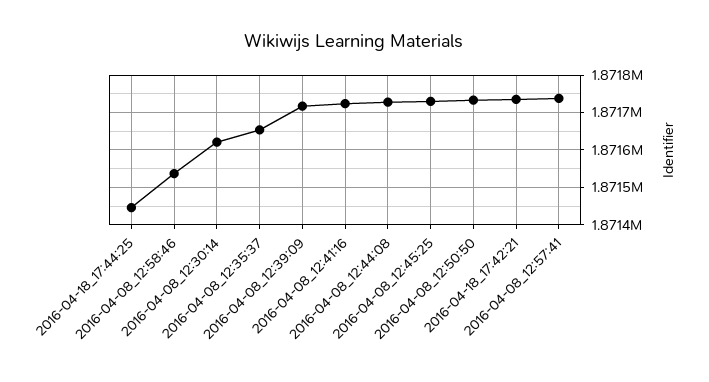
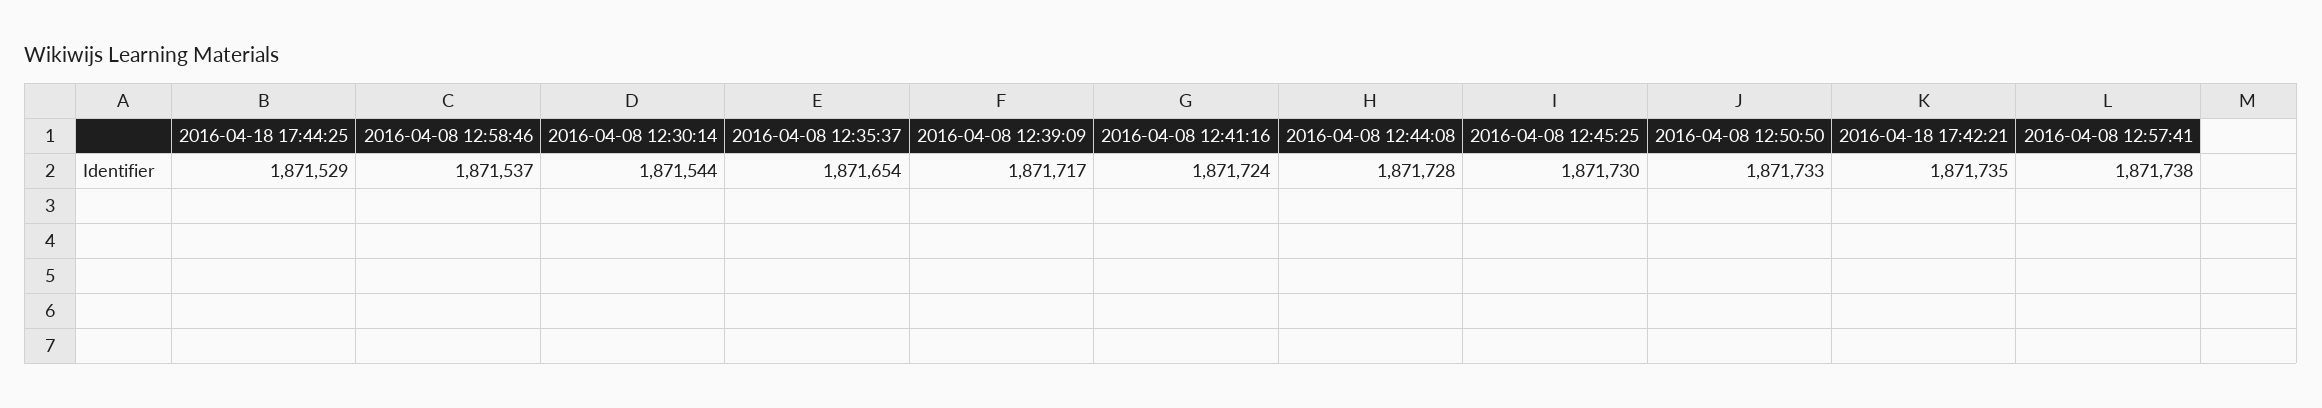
2016-04-18_17:44:25: 1871440 -> 1871529
2016-04-08_12:30:14: 1871620 -> 1871544

